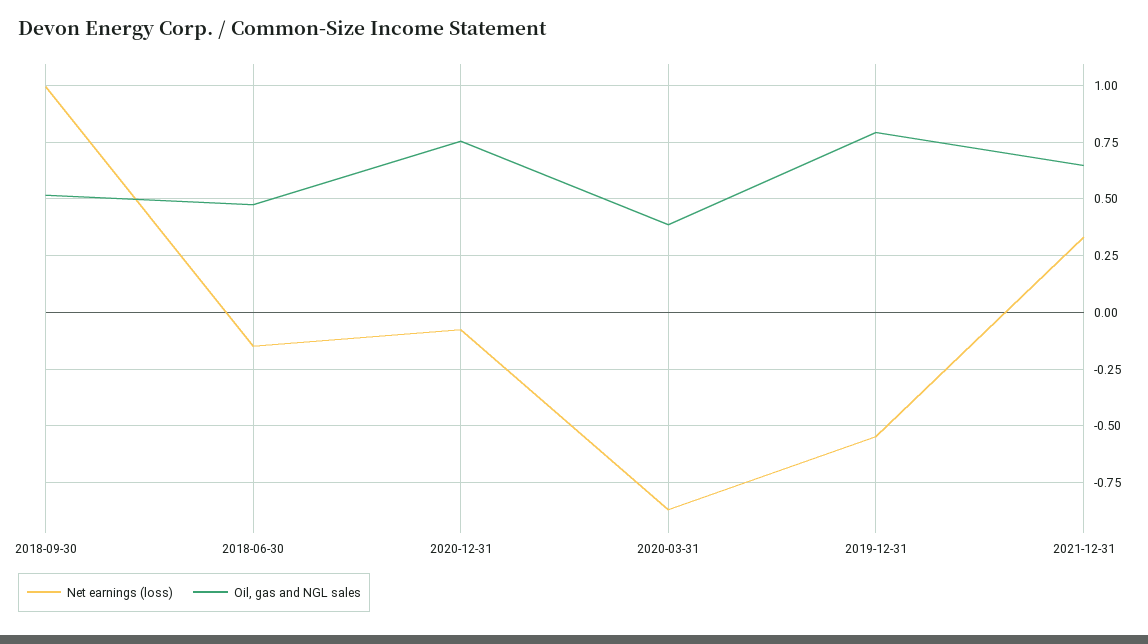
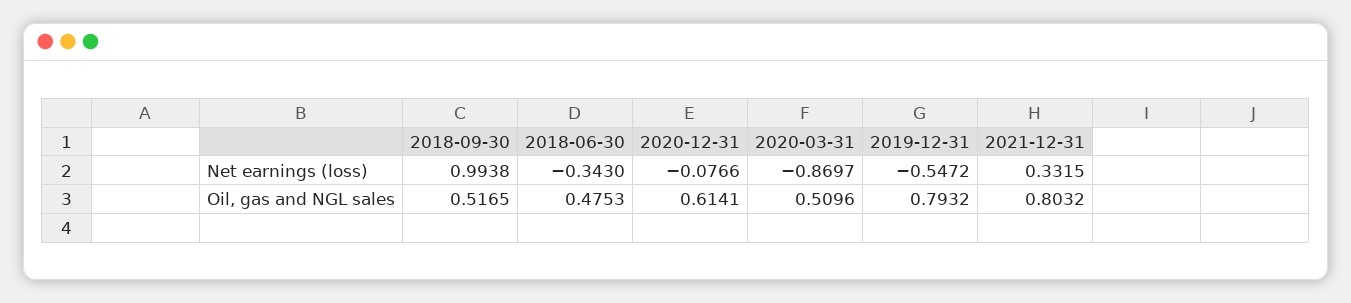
Net earnings (loss), 2018-06-30: -0.15 -> -0.343
Oil, gas and NGL sales, 2020-12-31: 0.75 -> 0.6141
Oil, gas and NGL sales, 2020-03-31: 0.4 -> 0.5096
Oil, gas and NGL sales, 2021-12-31: 0.65 -> 0.8032

